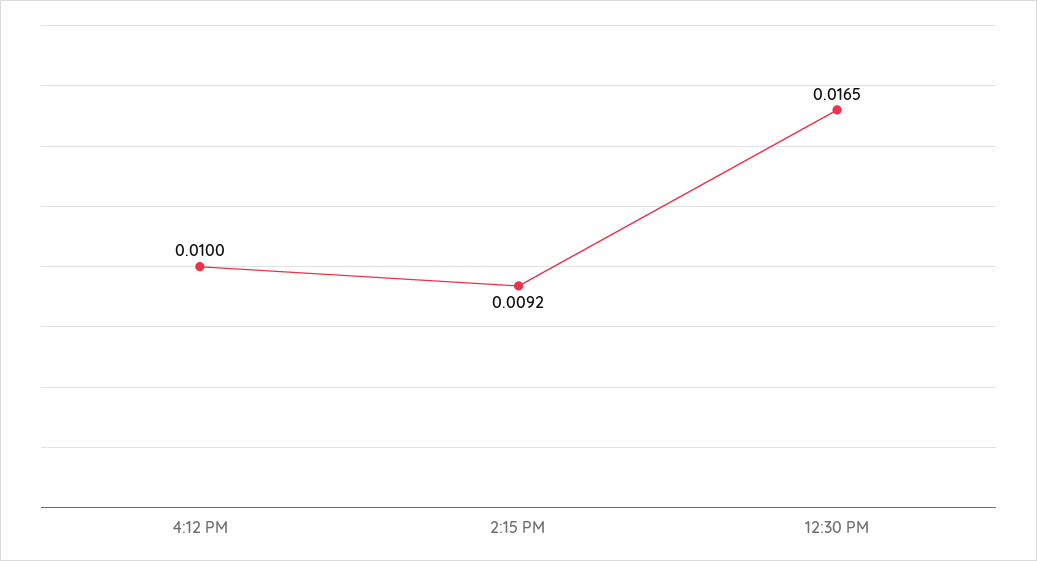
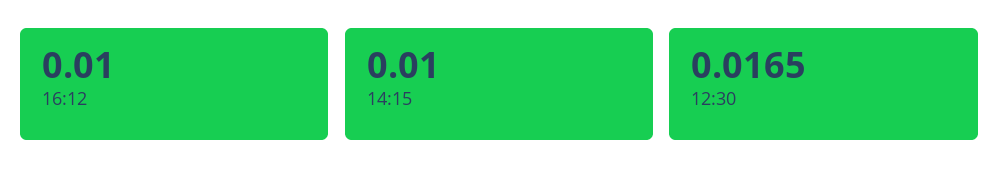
2:15 PM: 0.0092 -> 0.01

